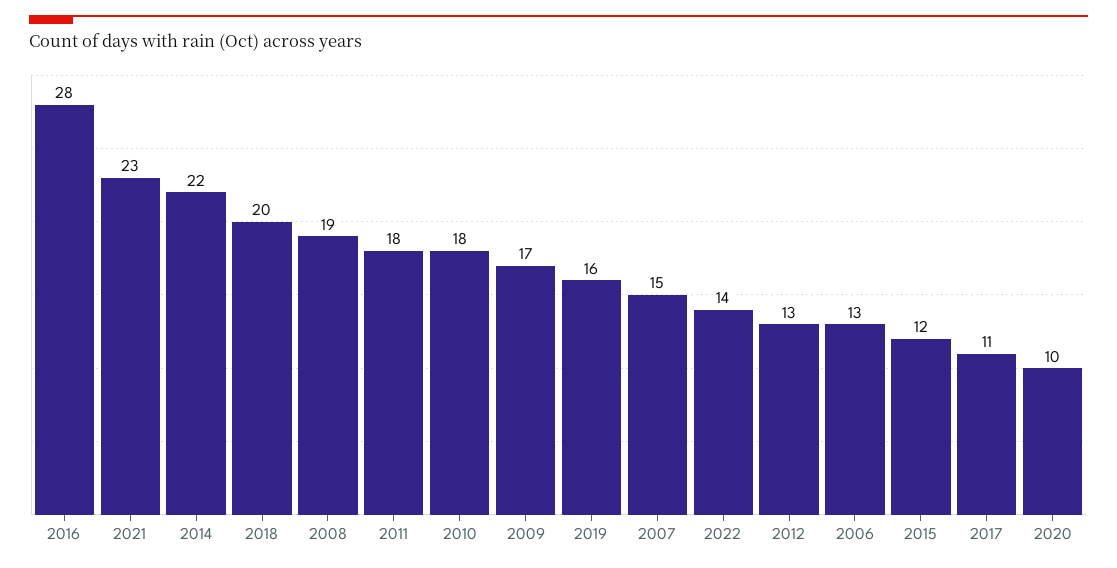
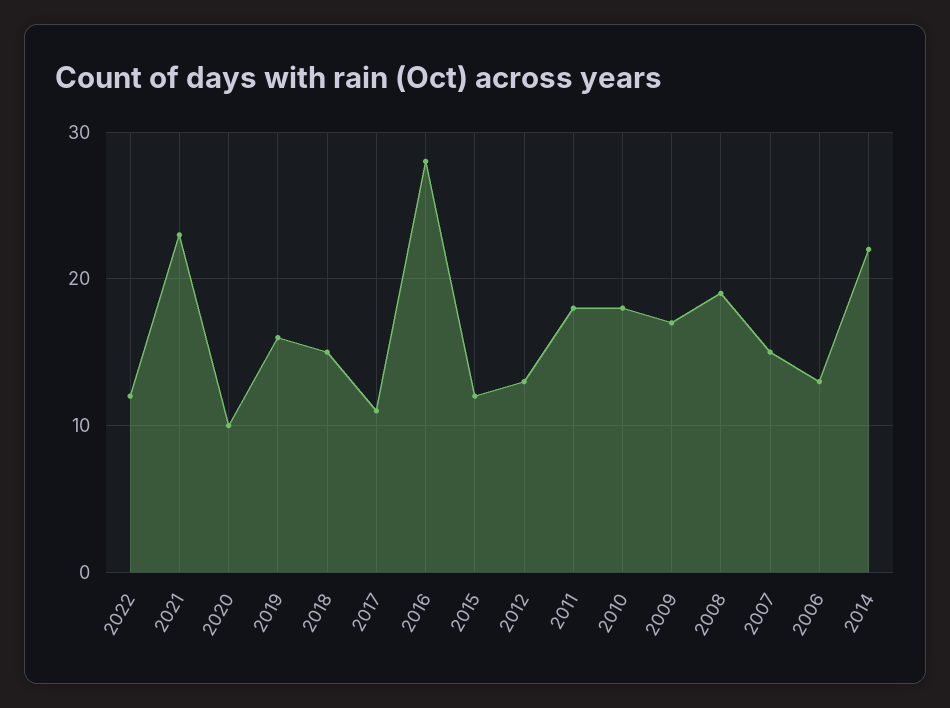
2018: 20 -> 15
2022: 14 -> 12

